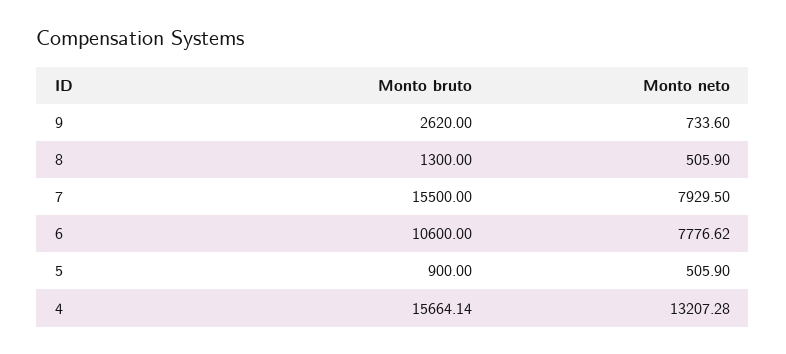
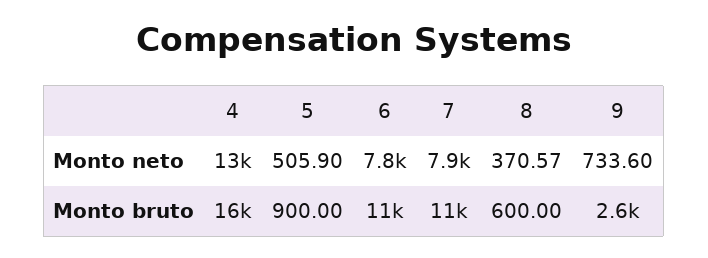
Monto bruto, 8: 1300 -> 600
Monto neto, 8: 505.9 -> 370.57
Monto bruto, 7: 15500 -> 11000

